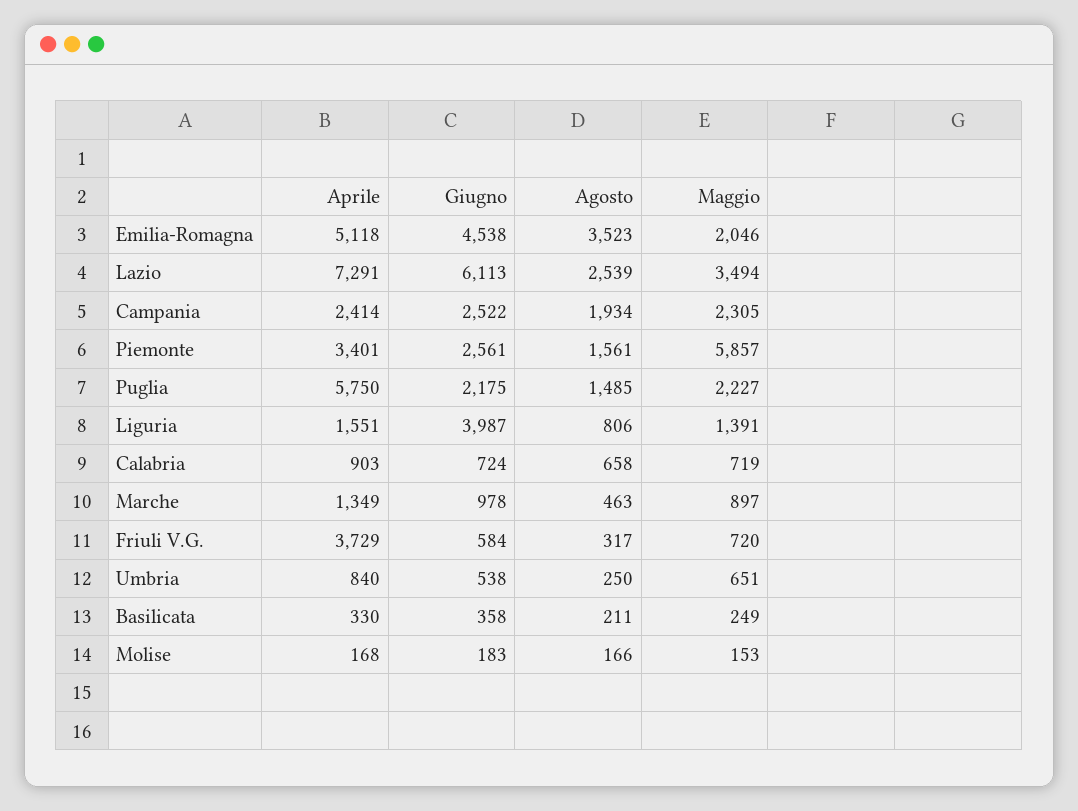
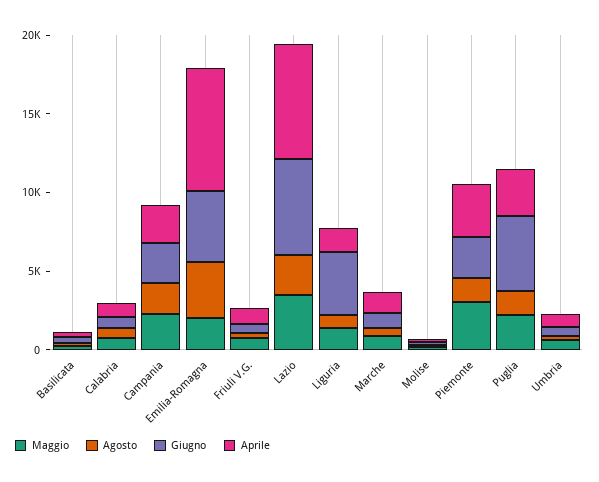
Aprile, Emilia-Romagna: 5118 -> 8000
Maggio, Piemonte: 5857 -> 3000
Aprile, Puglia: 5750 -> 3000
Giugno, Puglia: 2175 -> 5000
Aprile, Friuli V.G.: 3729 -> 1000

